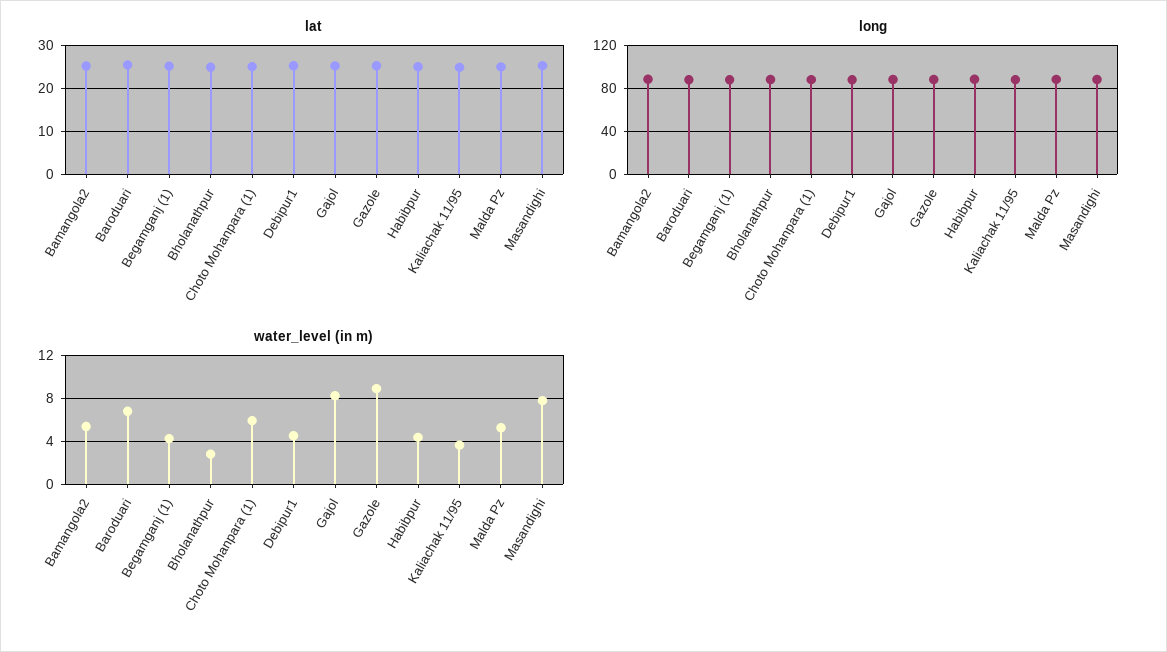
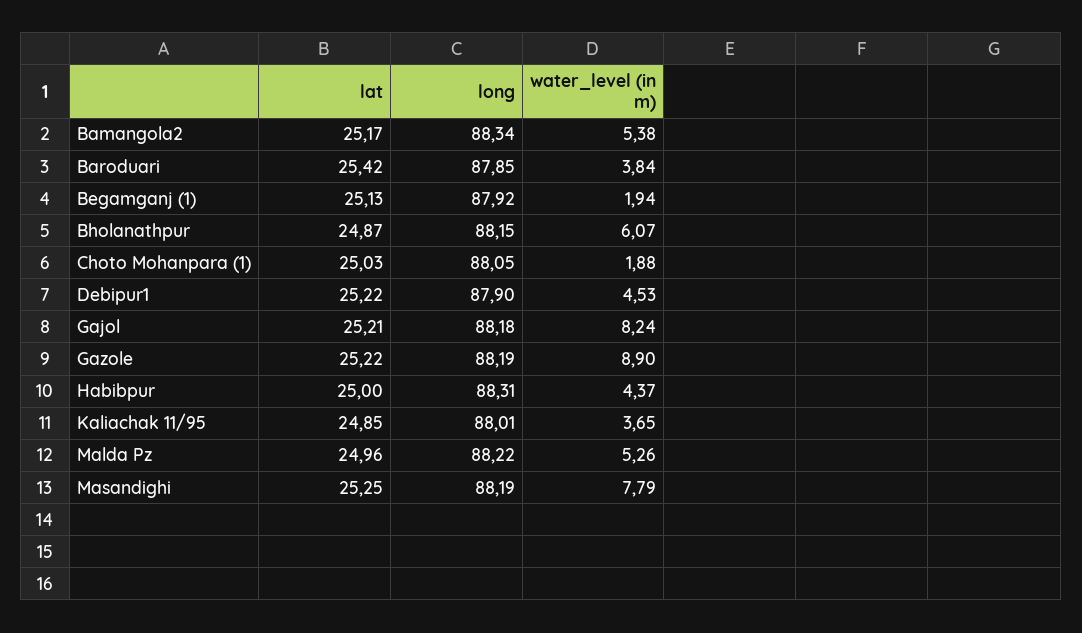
water_level (in m), Baroduari: 7 -> 3.84
water_level (in m), Begamganj (1): 4 -> 1.94
water_level (in m), Bholanathpur: 3 -> 6.07
water_level (in m), Choto Mohanpara (1): 6 -> 1.88

